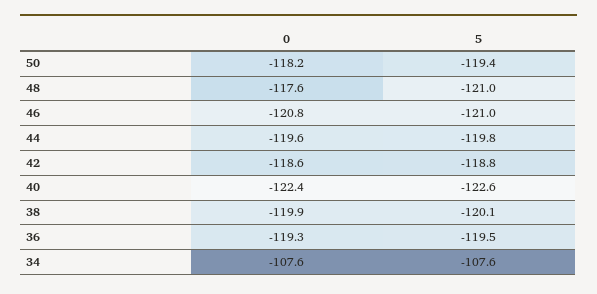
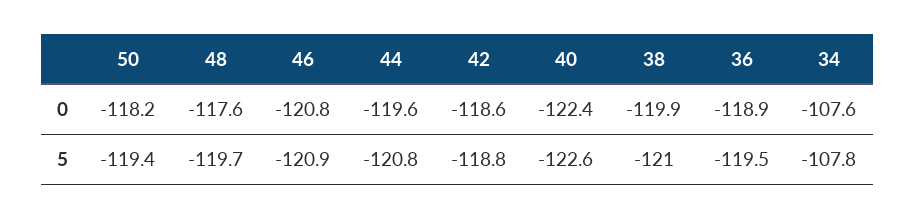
5, 48: -121 -> -119.7
5, 46: -121 -> -120.9
5, 44: -119.8 -> -120.8
5, 38: -120.1 -> -121
0, 36: -119.3 -> -118.9
5, 34: -107.6 -> -107.8

